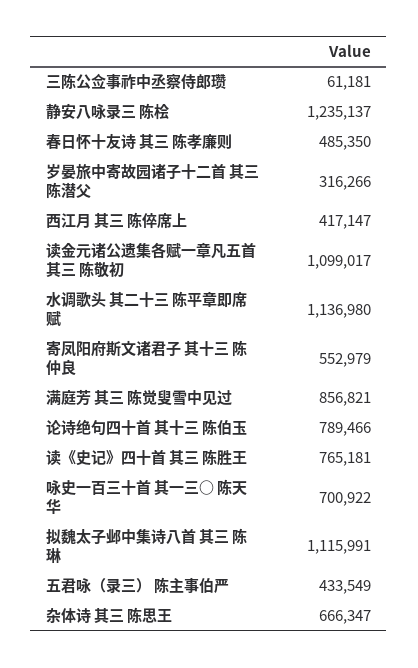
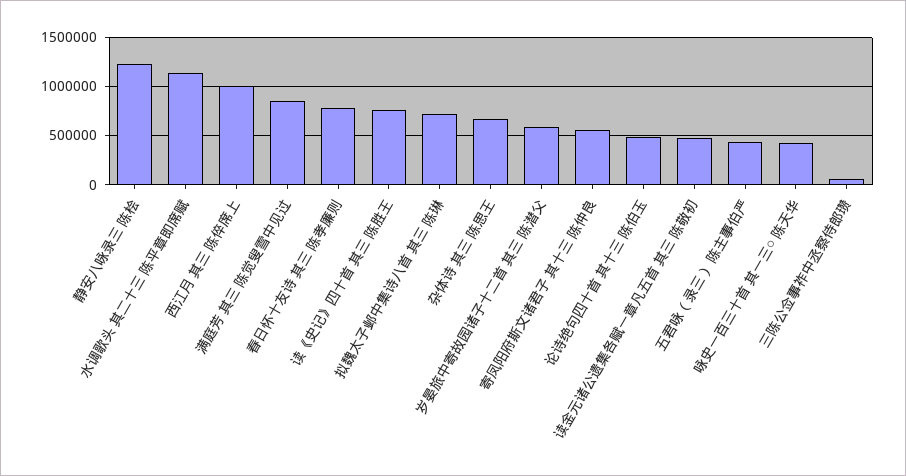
春日怀十友诗 其三 陈孝廉则: 485350 -> 800000
岁晏旅中寄故园诸子十二首 其三 陈潜父: 316266 -> 600000
西江月 其三 陈倅席上: 417147 -> 1000000
读金元诸公遗集各赋一章凡五首 其三 陈敬初: 1099017 -> 500000
论诗绝句四十首 其十三 陈伯玉: 789466 -> 500000
咏史一百三十首 其一三○ 陈天华: 700922 -> 400000
拟魏太子邺中集诗八首 其三 陈琳: 1115991 -> 700000

